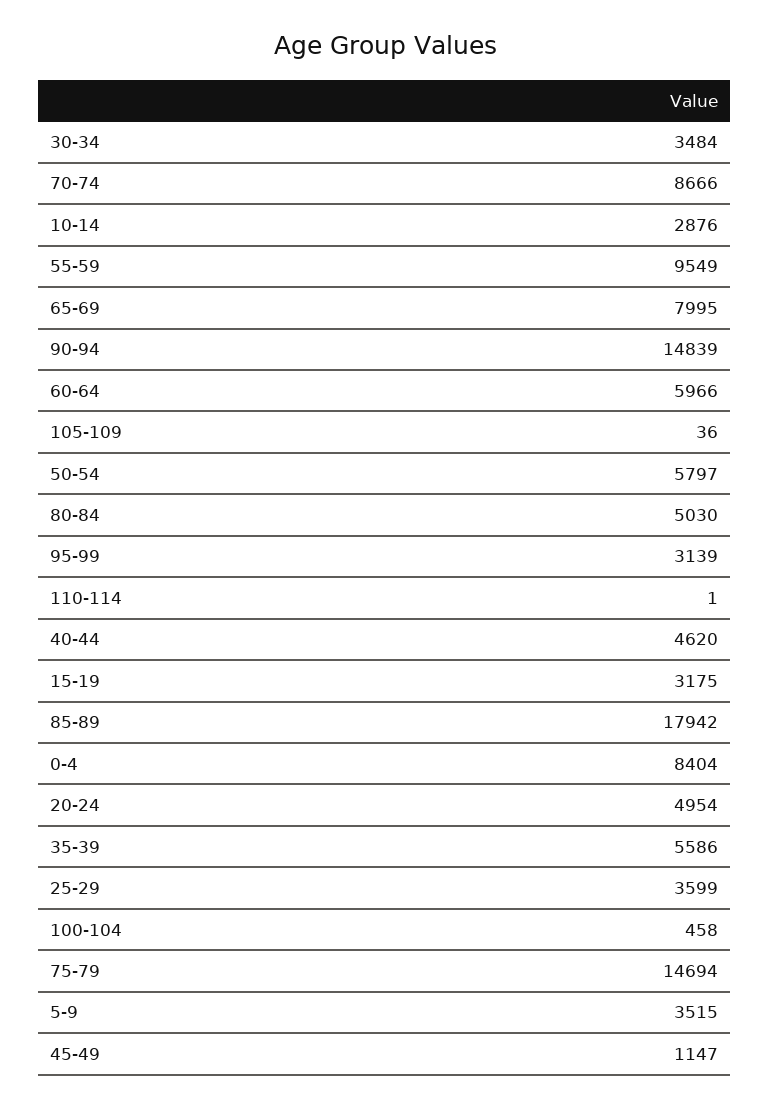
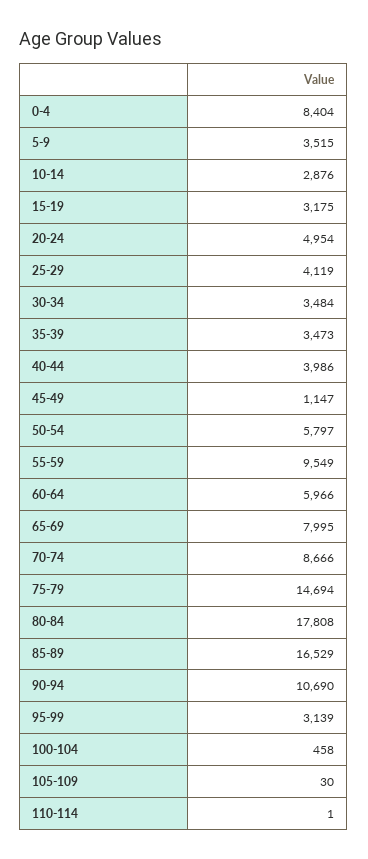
90-94: 14839 -> 10690
105-109: 36 -> 30
80-84: 5030 -> 17808
40-44: 4620 -> 3986
85-89: 17942 -> 16529
35-39: 5586 -> 3473
25-29: 3599 -> 4119

